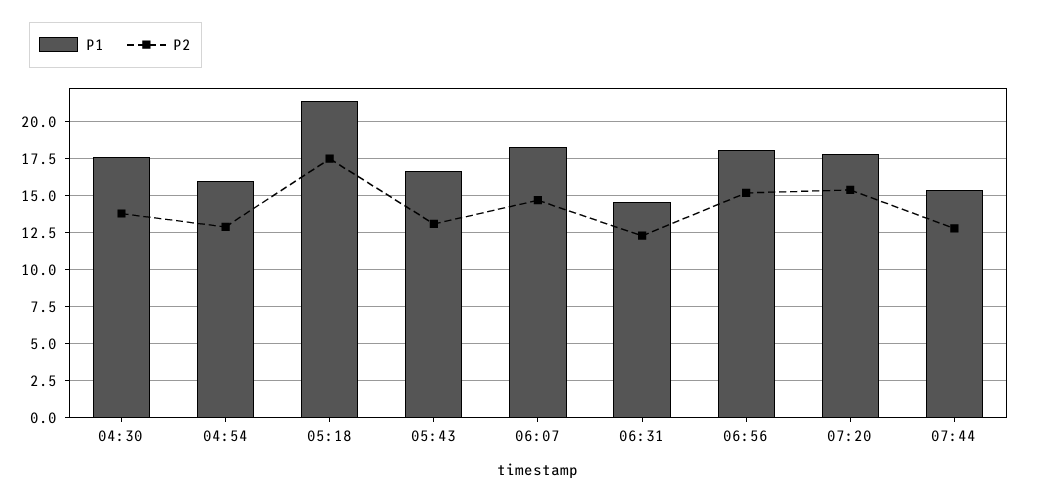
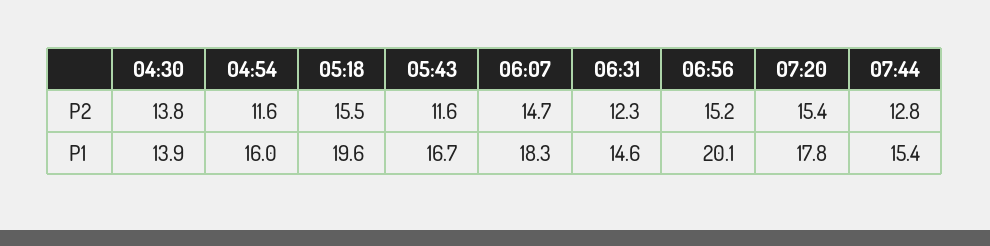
P1, 04:30: 17.5 -> 13.9
P2, 04:54: 13 -> 11.6
P1, 05:18: 21.5 -> 19.6
P2, 05:18: 17.5 -> 15.5
P2, 05:43: 13 -> 11.6
P1, 06:56: 18 -> 20.1

